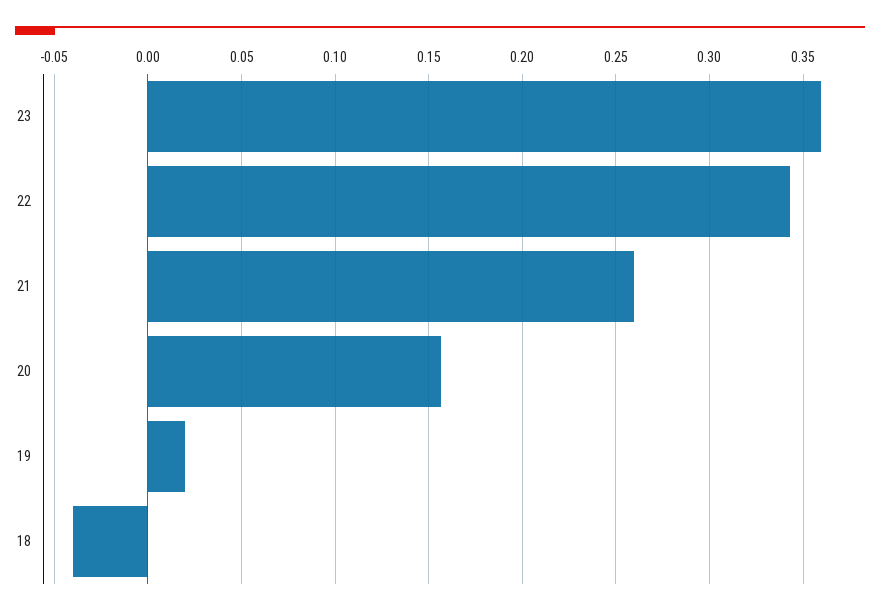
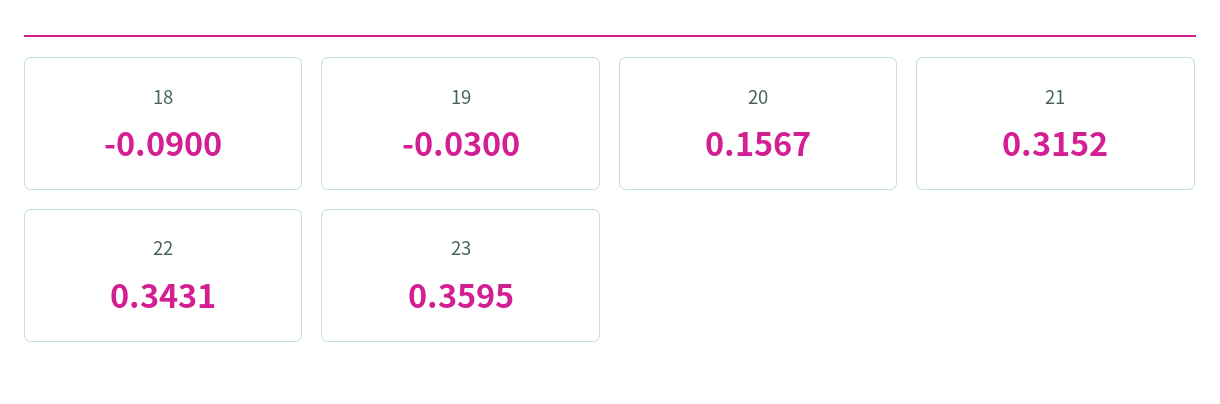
21: 0.26 -> 0.3152
19: 0.02 -> -0.03
18: -0.04 -> -0.09

